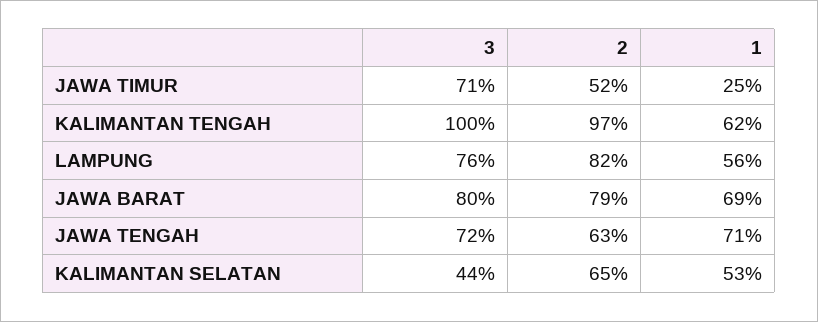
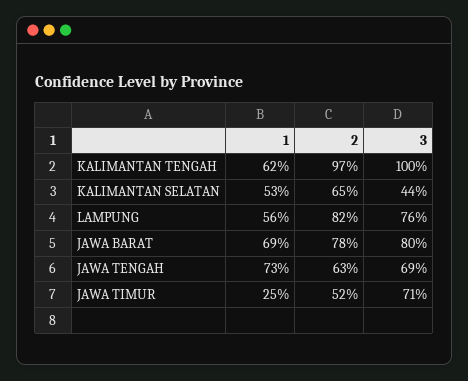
2, JAWA BARAT: 79 -> 78
3, JAWA TENGAH: 72 -> 69
1, JAWA TENGAH: 71 -> 73

